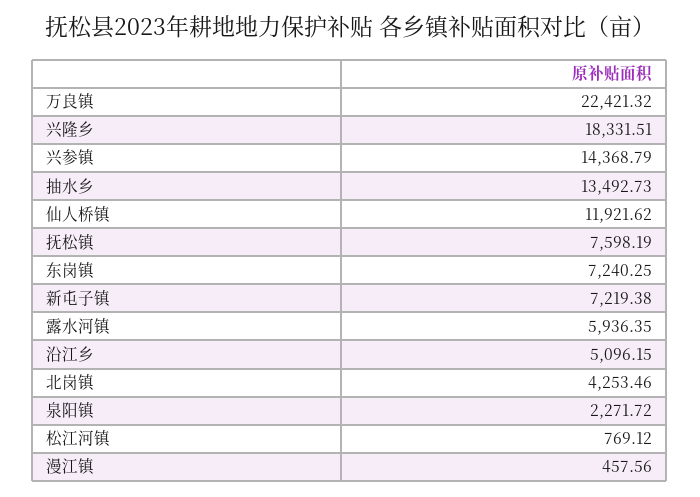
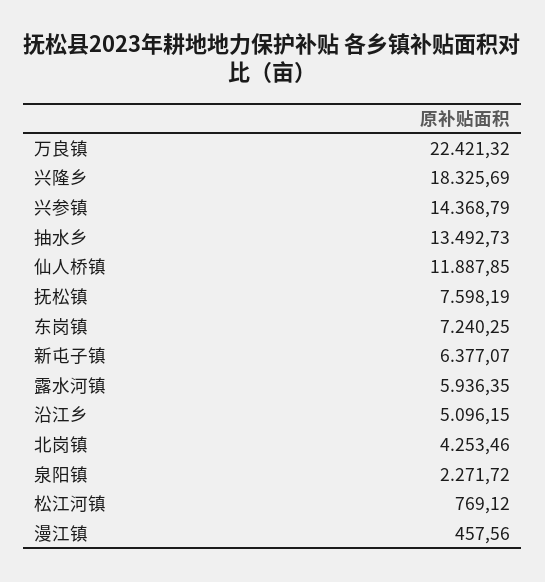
兴隆乡: 18331.51 -> 18325.69
仙人桥镇: 11921.62 -> 11887.85
新屯子镇: 7219.38 -> 6377.07

